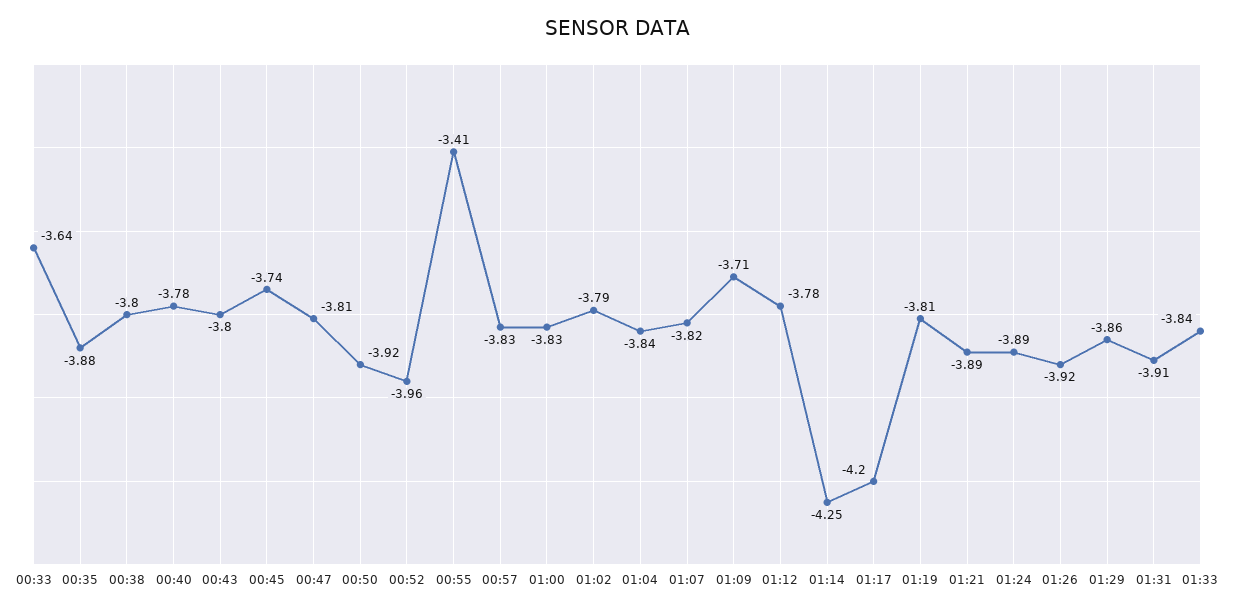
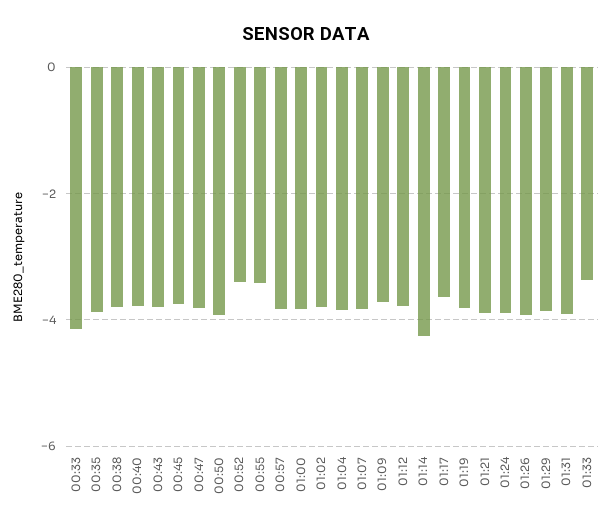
00:33: -3.64 -> -4.2
00:52: -3.96 -> -3.4
01:17: -4.2 -> -3.6
01:33: -3.84 -> -3.4

